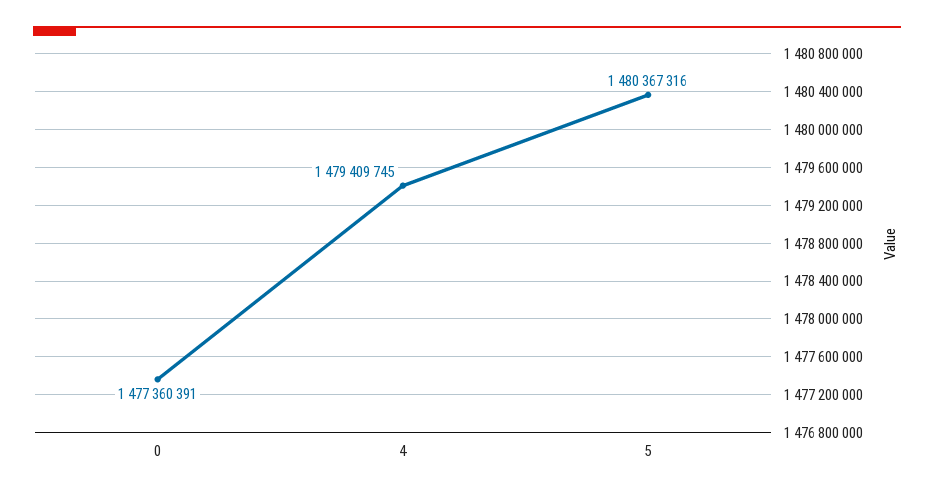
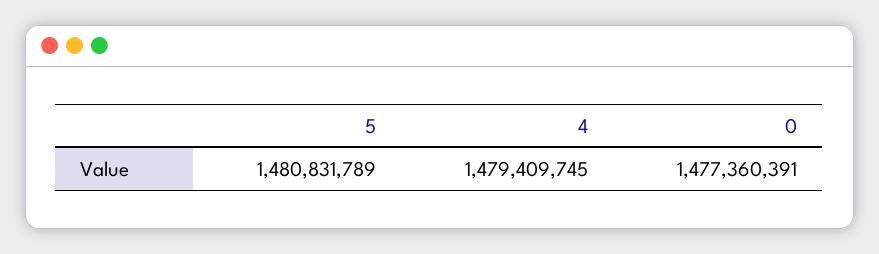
5: 1480367316 -> 1480831789

